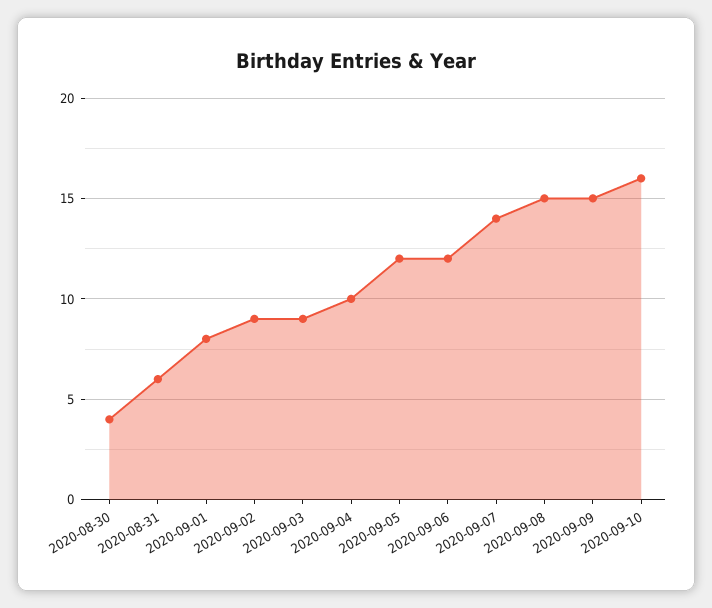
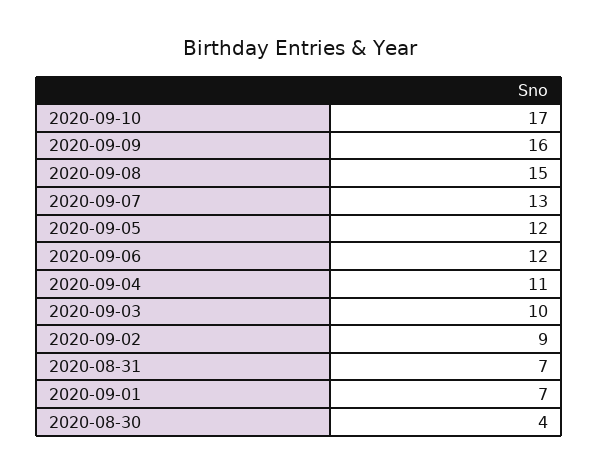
2020-08-31: 6 -> 7
2020-09-01: 8 -> 7
2020-09-03: 9 -> 10
2020-09-04: 10 -> 11
2020-09-07: 14 -> 13
2020-09-09: 15 -> 16
2020-09-10: 16 -> 17

